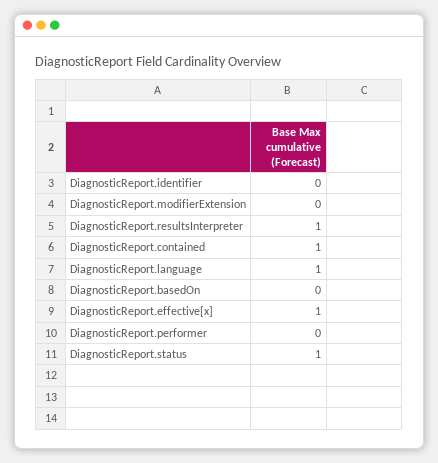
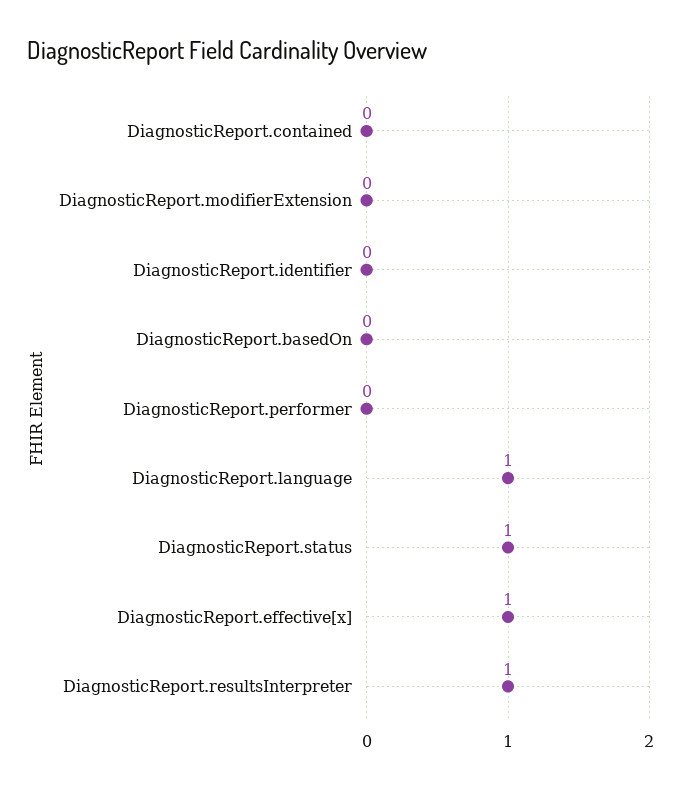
DiagnosticReport.contained: 1 -> 0

